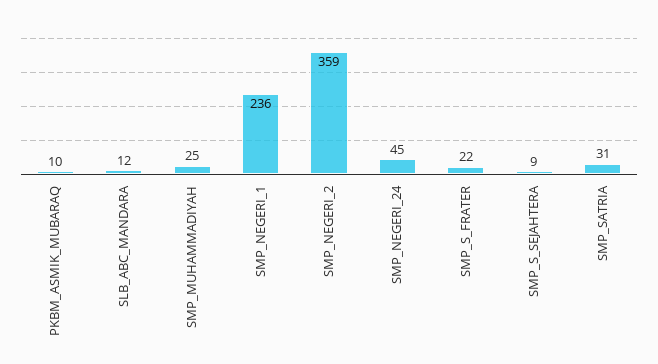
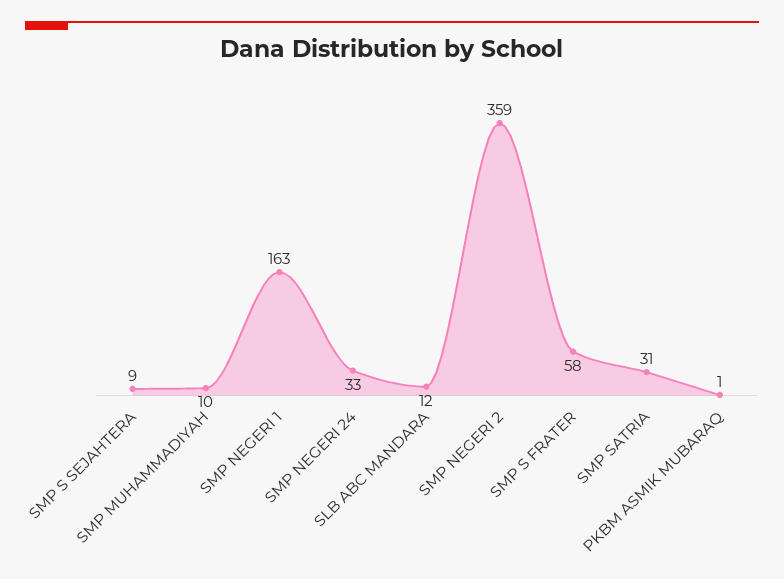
PKBM_ASMIK_MUBARAQ: 10 -> 1
SMP_MUHAMMADIYAH: 25 -> 10
SMP_NEGERI_1: 236 -> 163
SMP_NEGERI_24: 45 -> 33
SMP_S_FRATER: 22 -> 58

